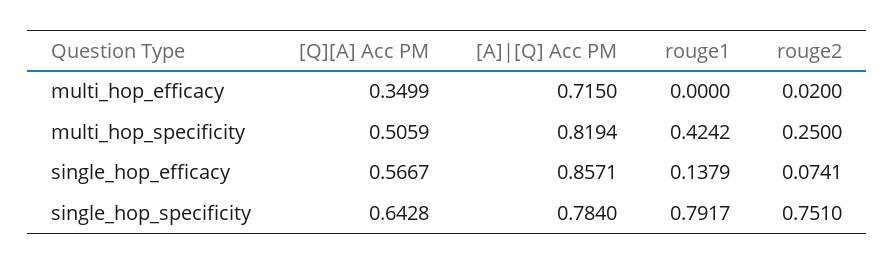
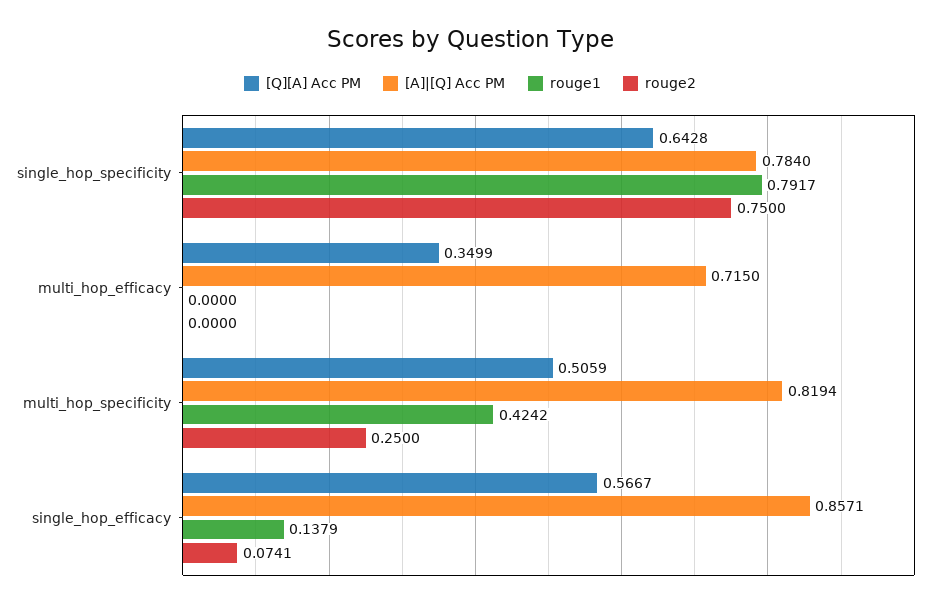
rouge2, multi_hop_efficacy: 0.02 -> 0
rouge2, single_hop_specificity: 0.751 -> 0.75

